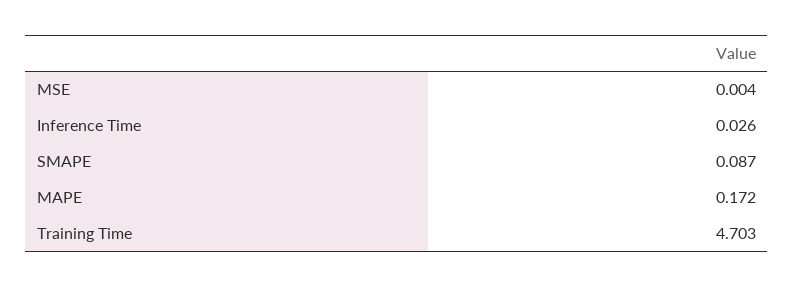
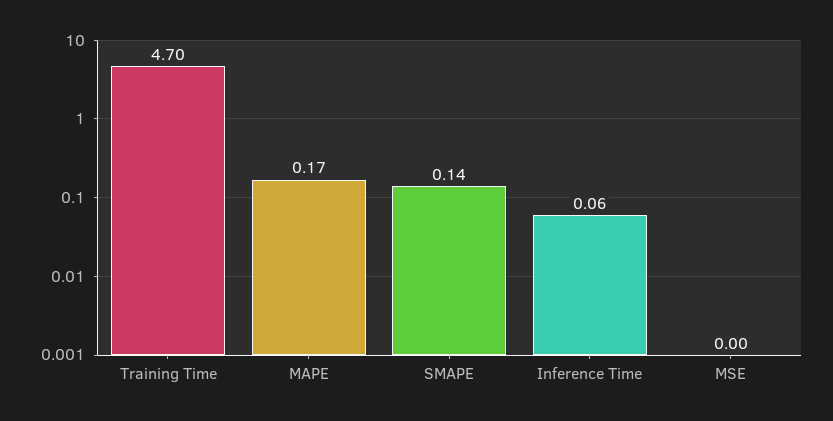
Inference Time: 0.026 -> 0.06
SMAPE: 0.087 -> 0.14

